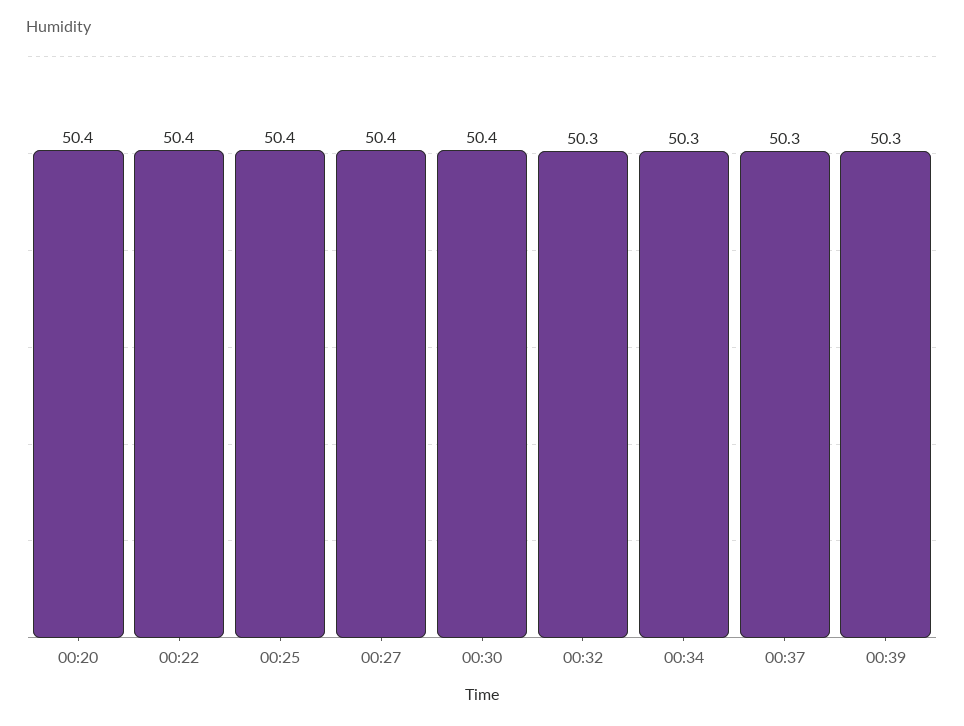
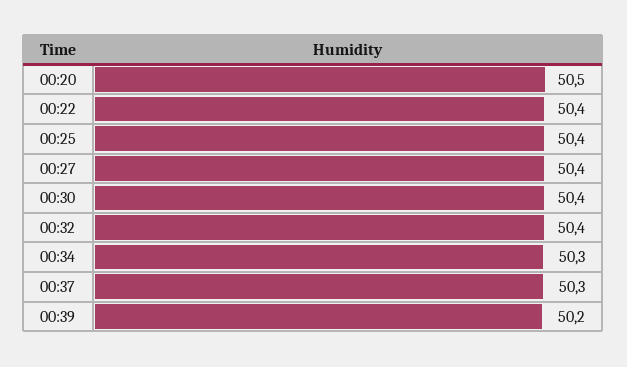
00:20: 50.4 -> 50.5
00:32: 50.3 -> 50.4
00:39: 50.3 -> 50.2

